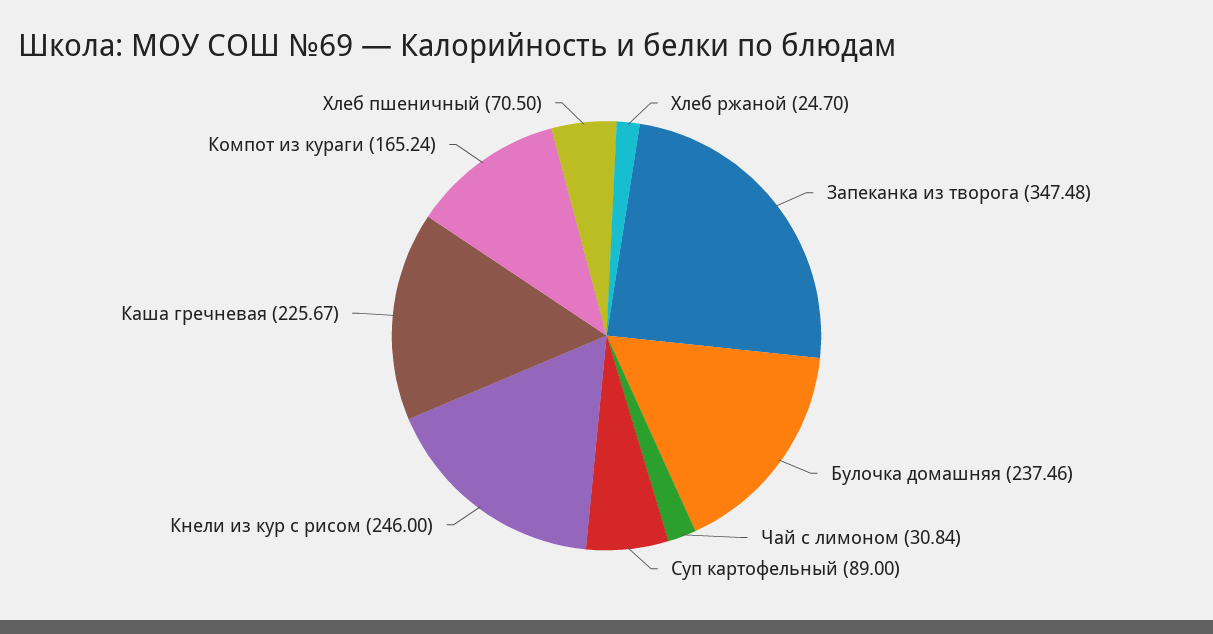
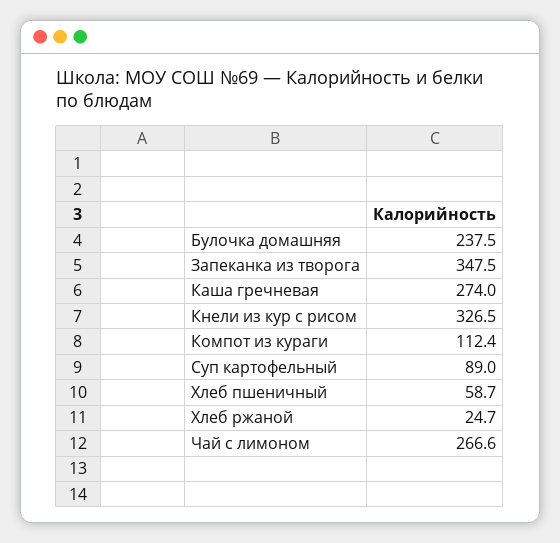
Чай с лимоном: 30.84 -> 266.6
Кнели из кур с рисом: 246 -> 326.5
Каша гречневая: 225.67 -> 274
Компот из кураги: 165.24 -> 112.4
Хлеб пшеничный: 70.5 -> 58.7

